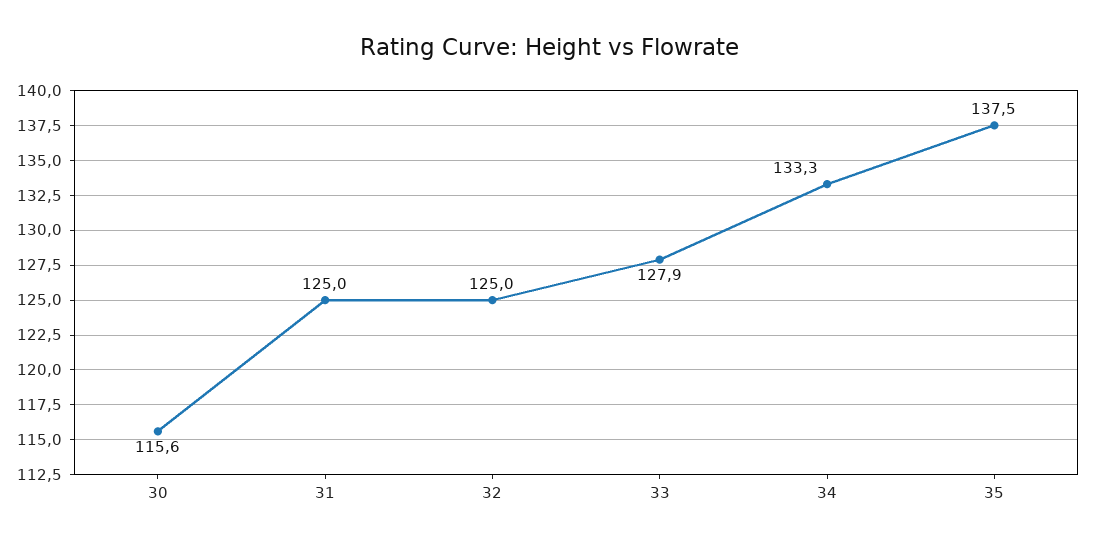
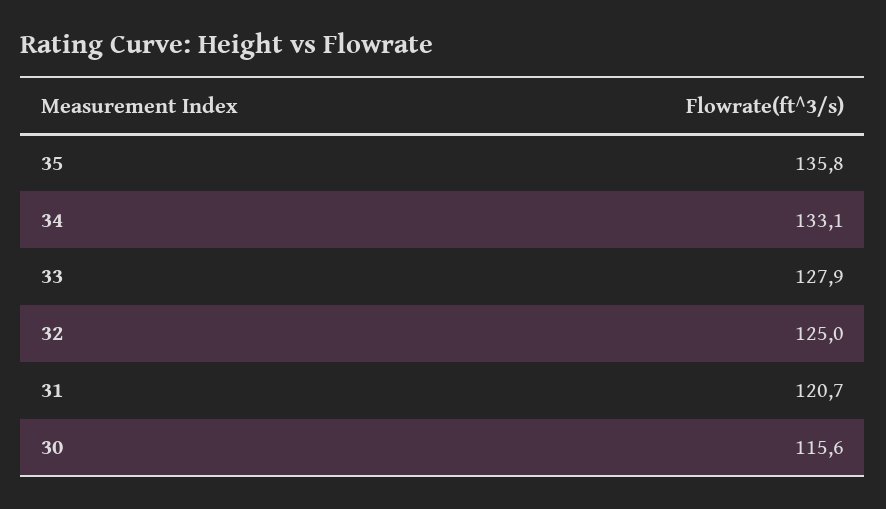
31: 125 -> 120.7
34: 133.3 -> 133.1
35: 137.5 -> 135.8

